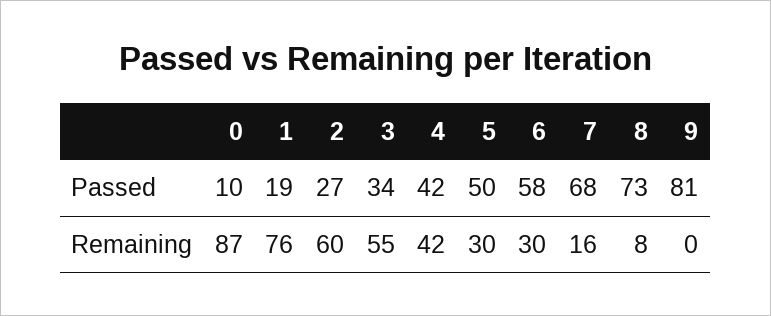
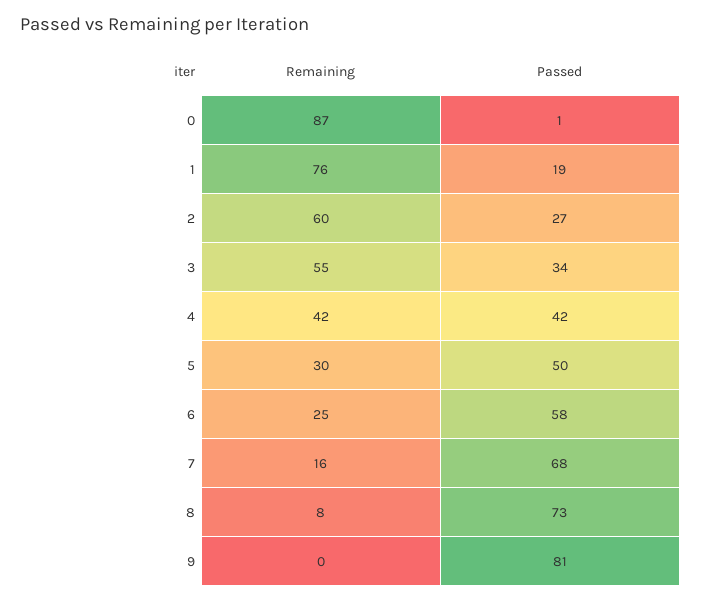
0, Passed: 10 -> 1
6, Remaining: 30 -> 25

